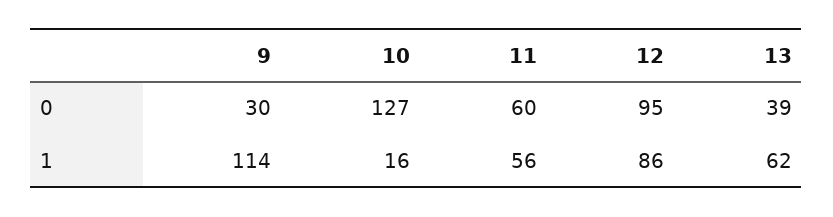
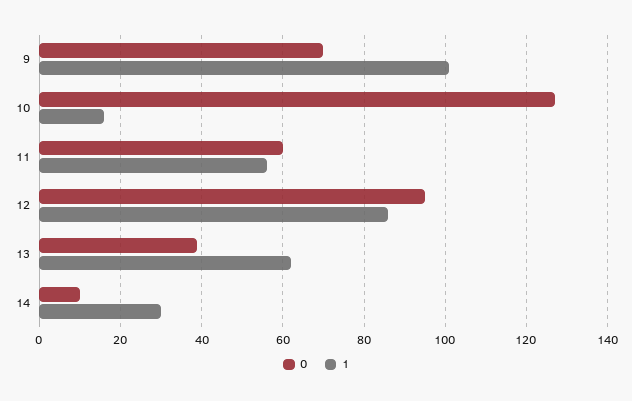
0, 9: 30 -> 70
1, 9: 114 -> 100
0, 14: none -> 10
1, 14: none -> 30

